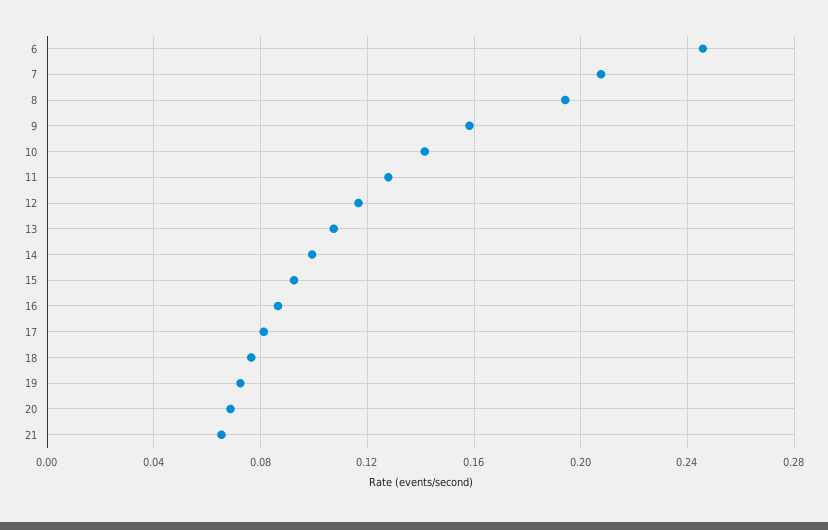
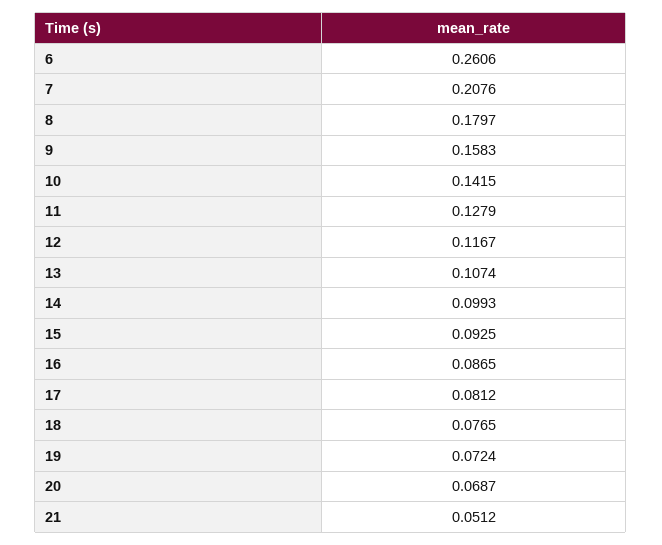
6: 0.245 -> 0.2606
8: 0.195 -> 0.1797
21: 0.065 -> 0.0512

